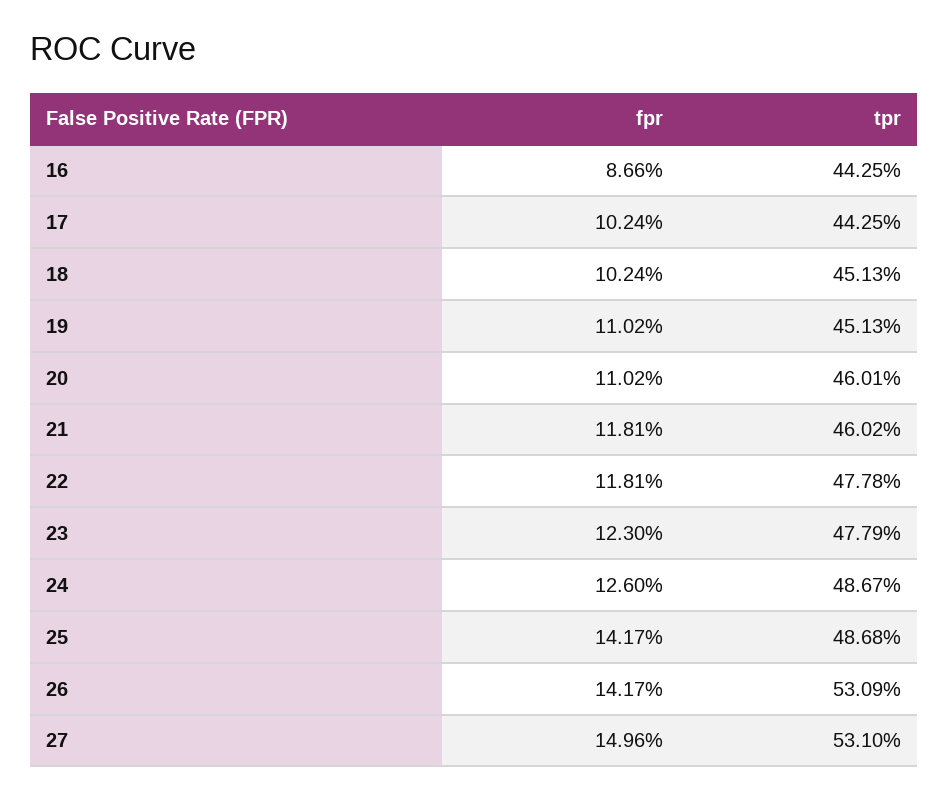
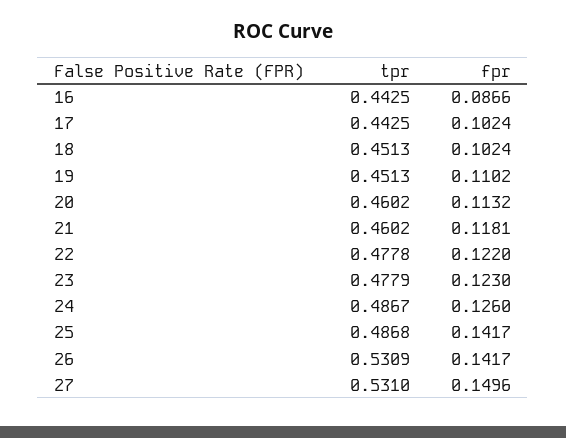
fpr, 20: 0.1102 -> 0.1132
tpr, 20: 0.4601 -> 0.4602
fpr, 22: 0.1181 -> 0.122

